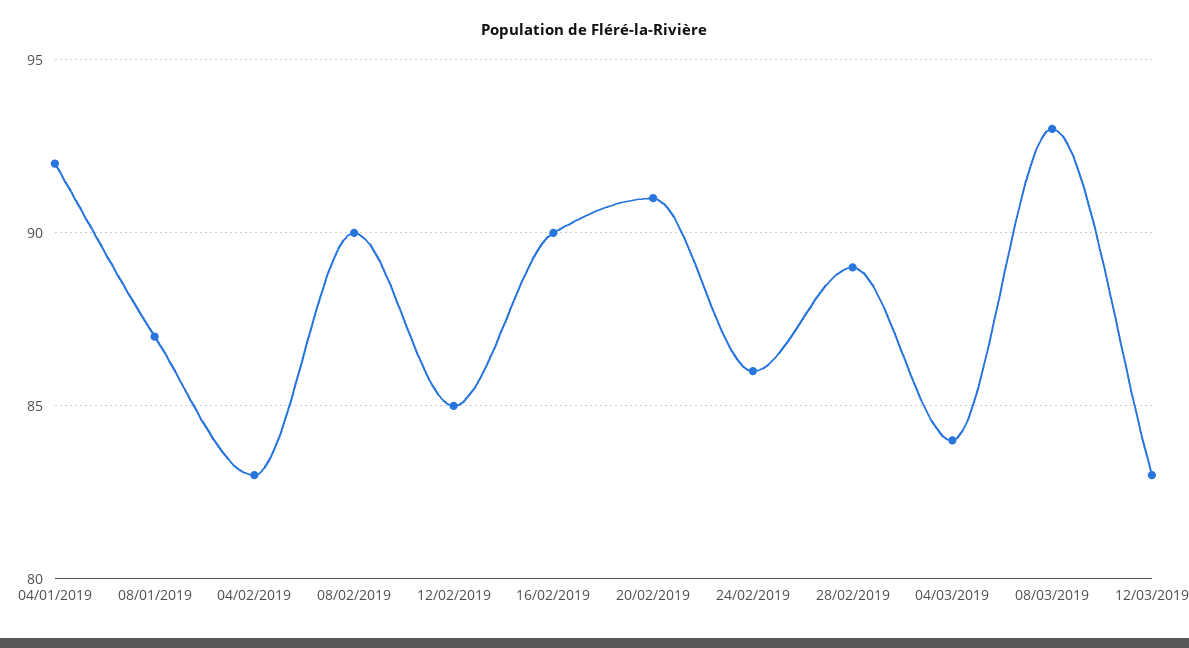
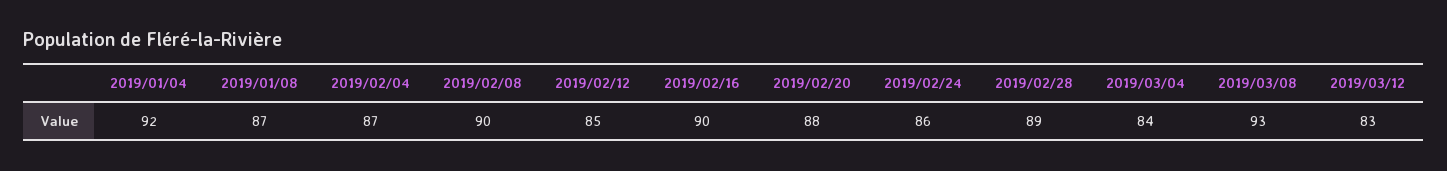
04/02/2019: 83 -> 87
20/02/2019: 91 -> 88

